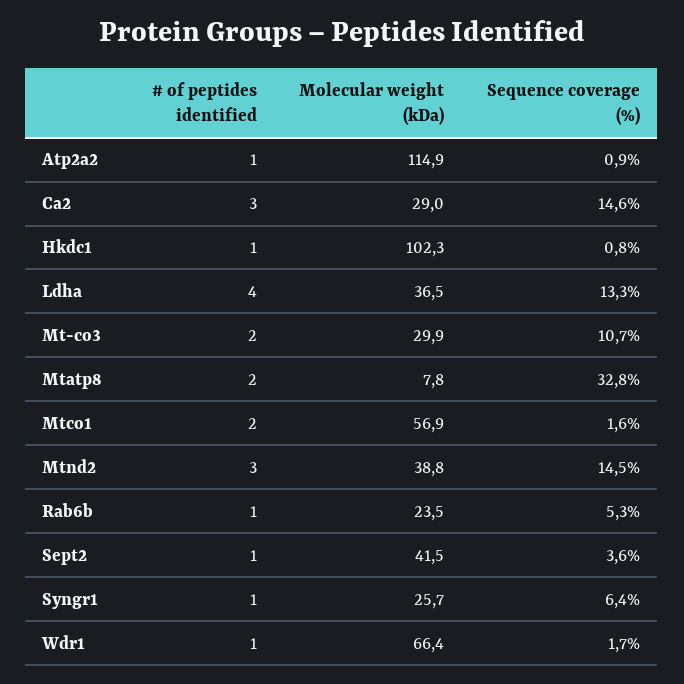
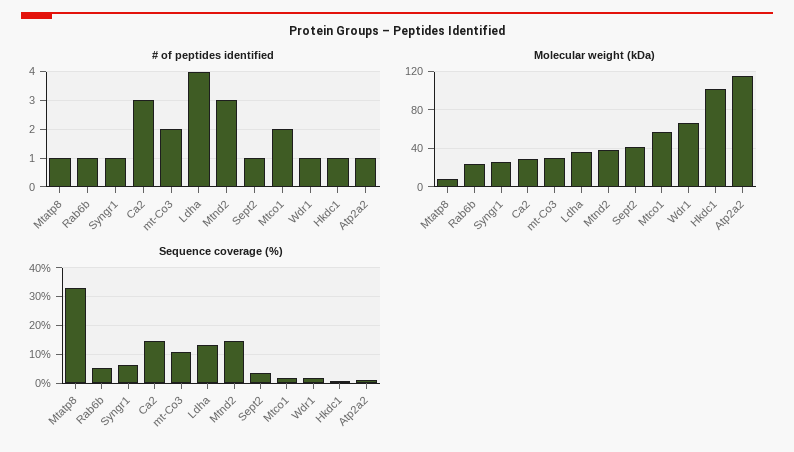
# of peptides identified, Mtatp8: 2 -> 1

